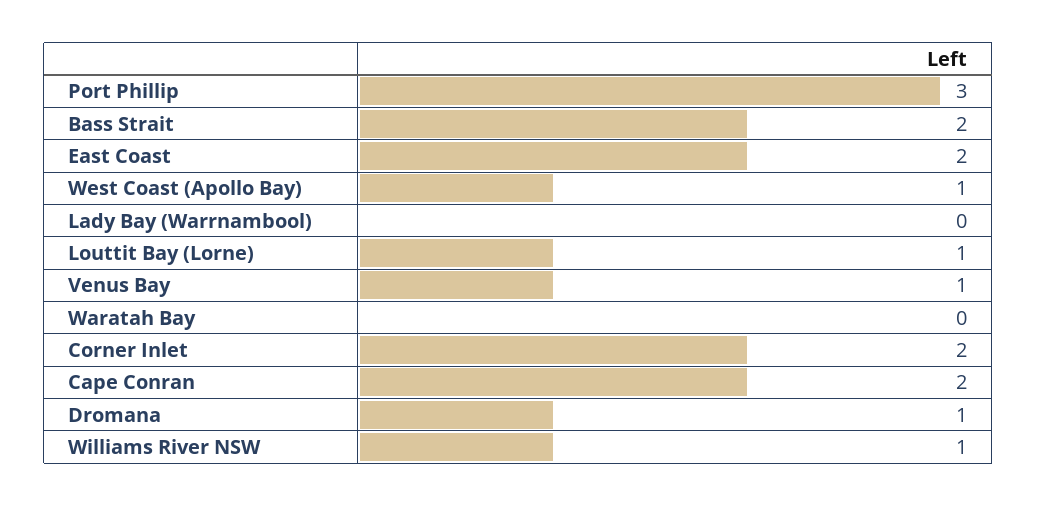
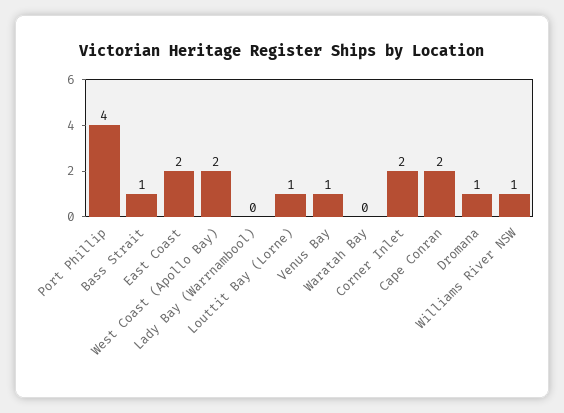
Port Phillip: 3 -> 4
Bass Strait: 2 -> 1
West Coast (Apollo Bay): 1 -> 2

